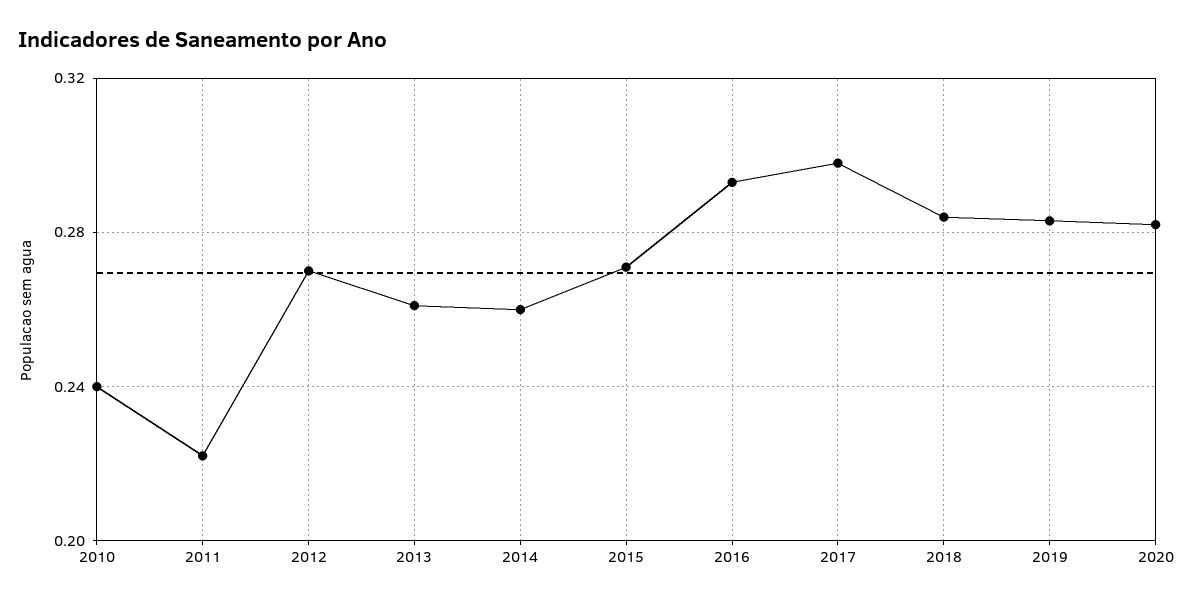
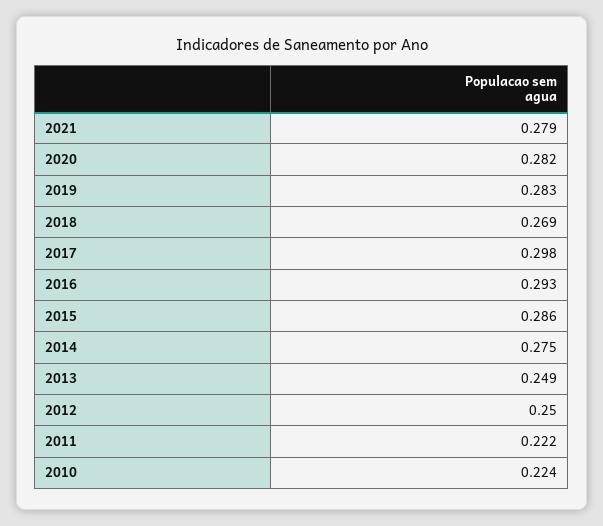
2010: 0.24 -> 0.224
2012: 0.27 -> 0.25
2013: 0.26 -> 0.249
2014: 0.26 -> 0.275
2015: 0.27 -> 0.286
2018: 0.285 -> 0.269
2021: none -> 0.279

